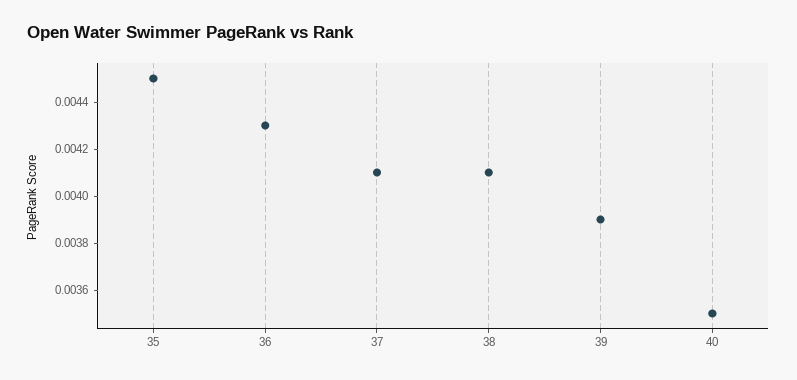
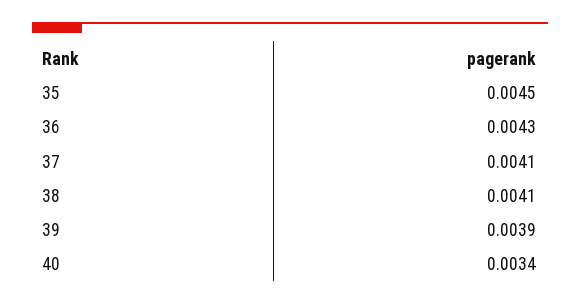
40: 0.0035 -> 0.0034

